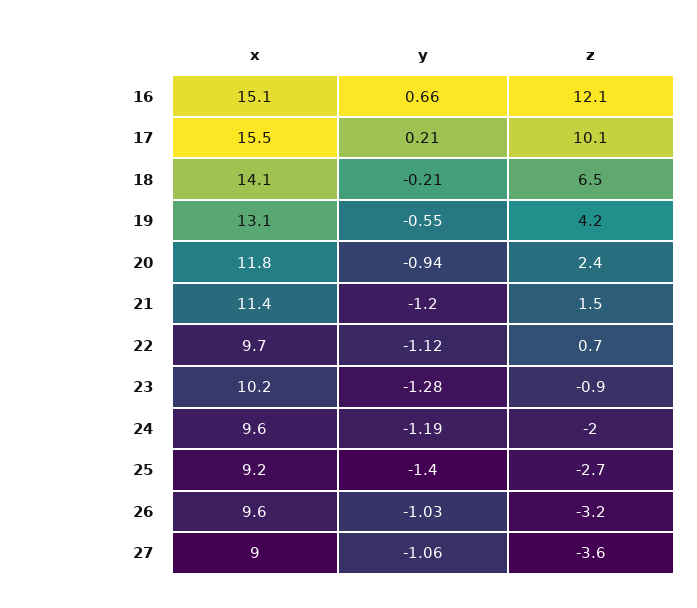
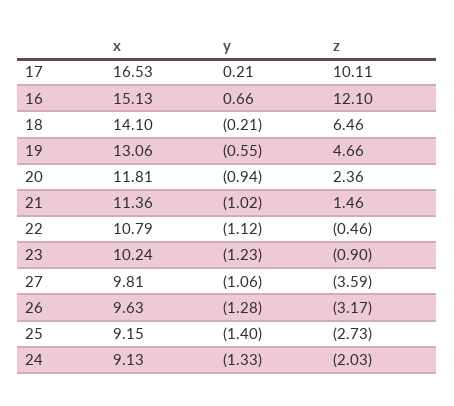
x, 17: 15.5 -> 16.53
z, 19: 4.2 -> 4.66
y, 21: -1.2 -> -1.02
x, 22: 9.7 -> 10.79
z, 22: 0.7 -> -0.46
y, 23: -1.28 -> -1.23
x, 24: 9.6 -> 9.13
y, 24: -1.19 -> -1.33
y, 26: -1.03 -> -1.28
x, 27: 9 -> 9.81

